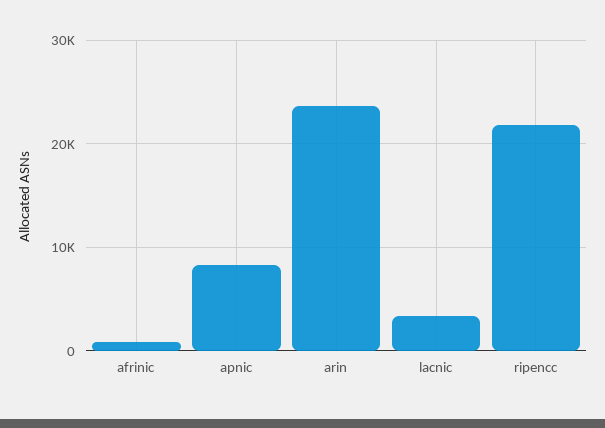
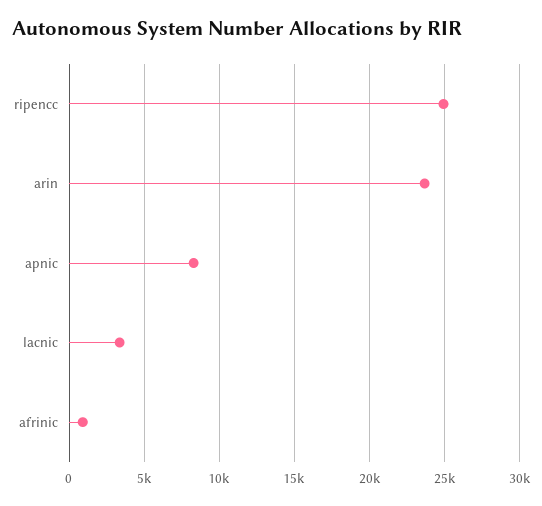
ripencc: 22000 -> 25000

